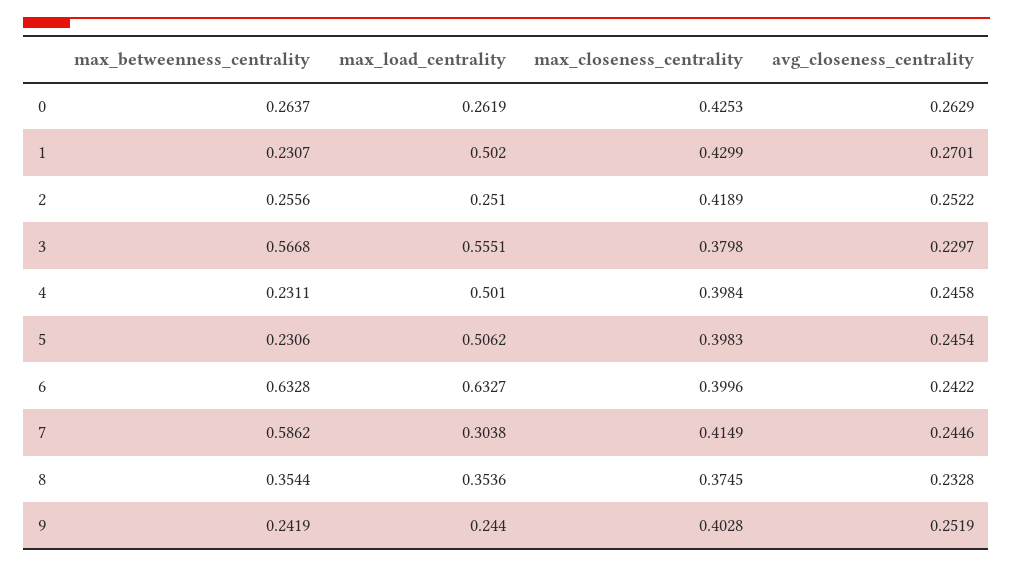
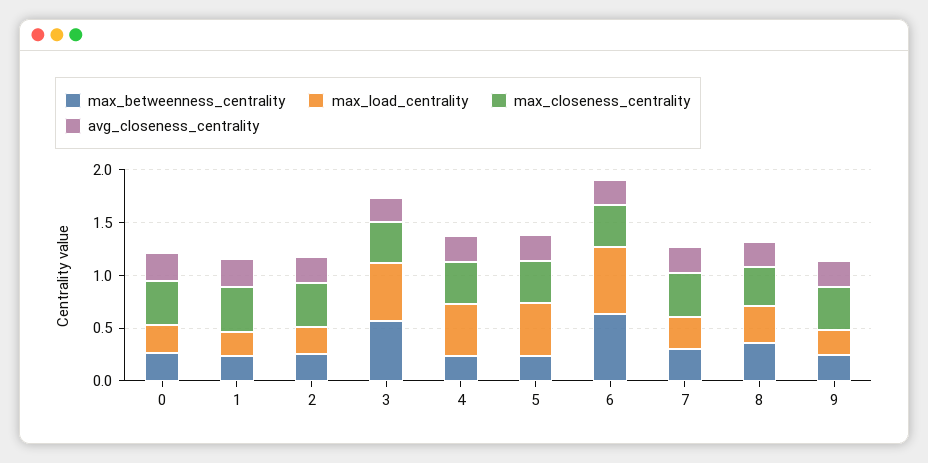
max_load_centrality, 1: 0.502 -> 0.2
max_betweenness_centrality, 7: 0.5862 -> 0.3

